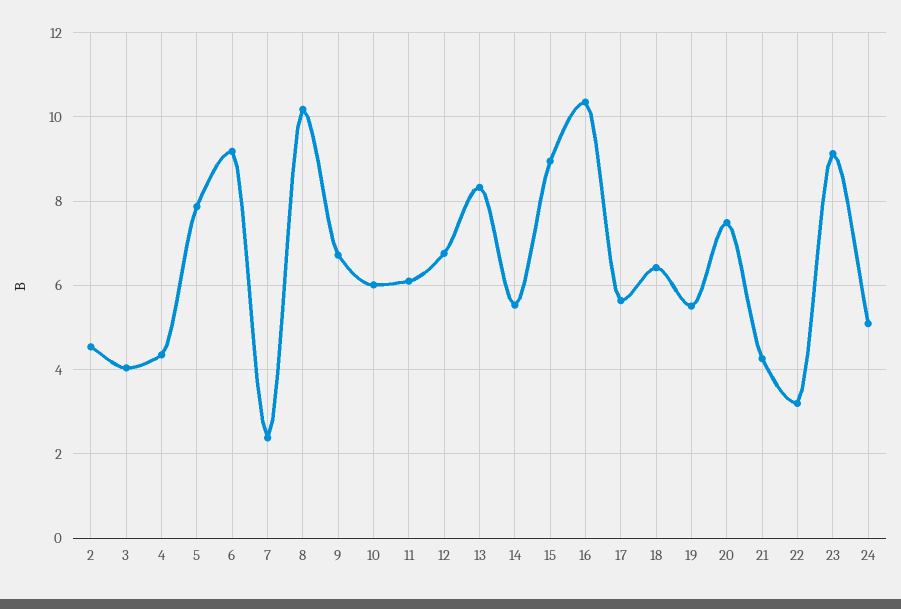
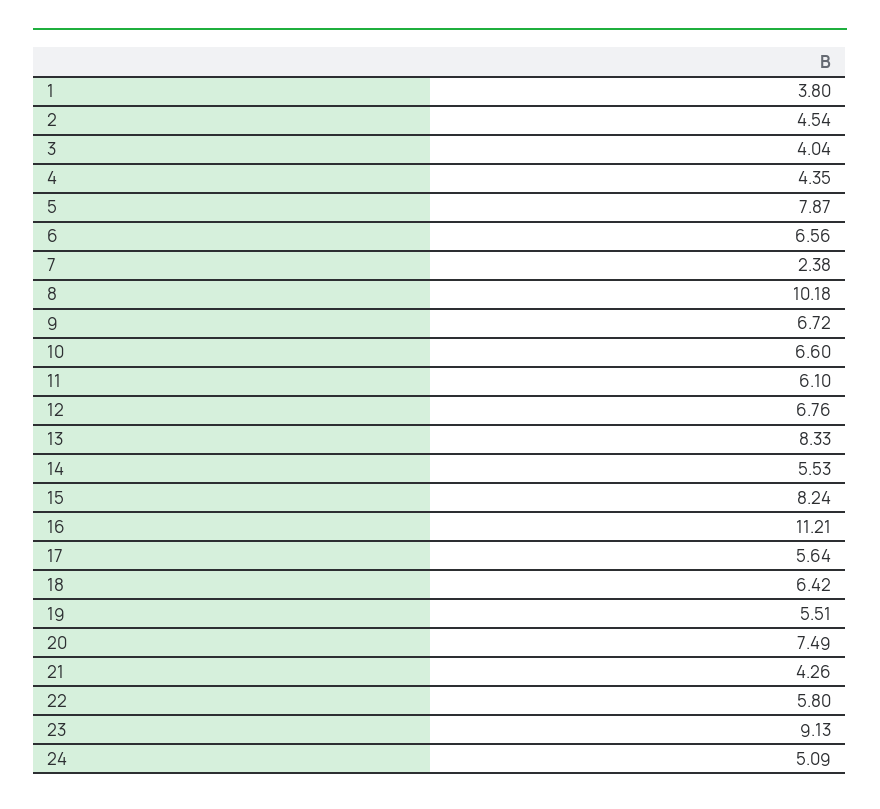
6: 9.2 -> 6.56
10: 6 -> 6.6
15: 9 -> 8.24
16: 10.4 -> 11.21
22: 3.2 -> 5.8
1: none -> 3.8

